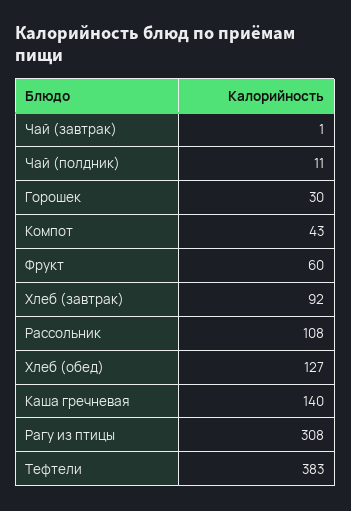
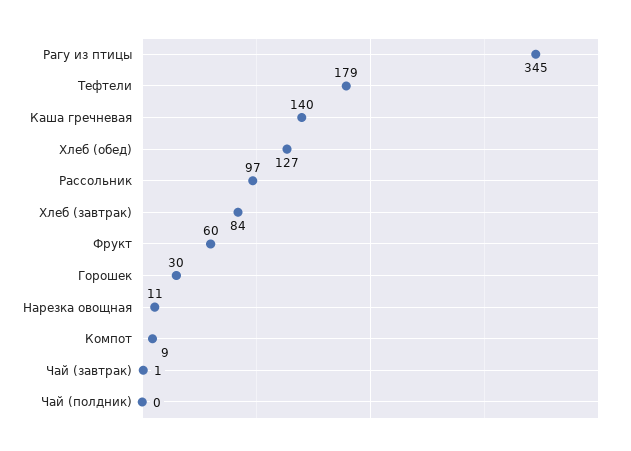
Чай (полдник): 11 -> 0
Компот: 43 -> 9
Хлеб (завтрак): 92 -> 84
Рассольник: 108 -> 97
Рагу из птицы: 308 -> 345
Тефтели: 383 -> 179
Нарезка овощная: none -> 11

